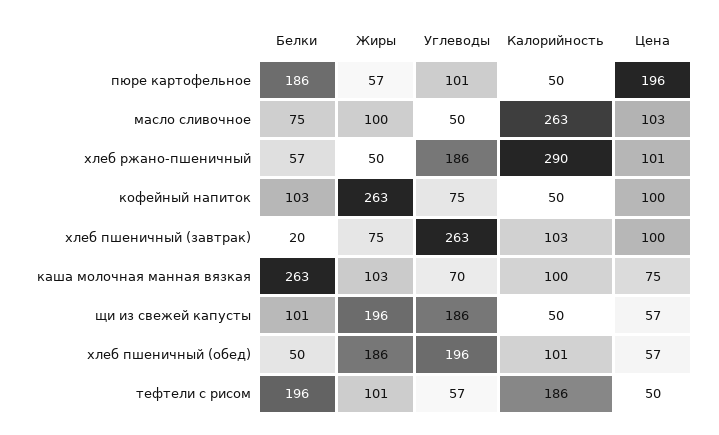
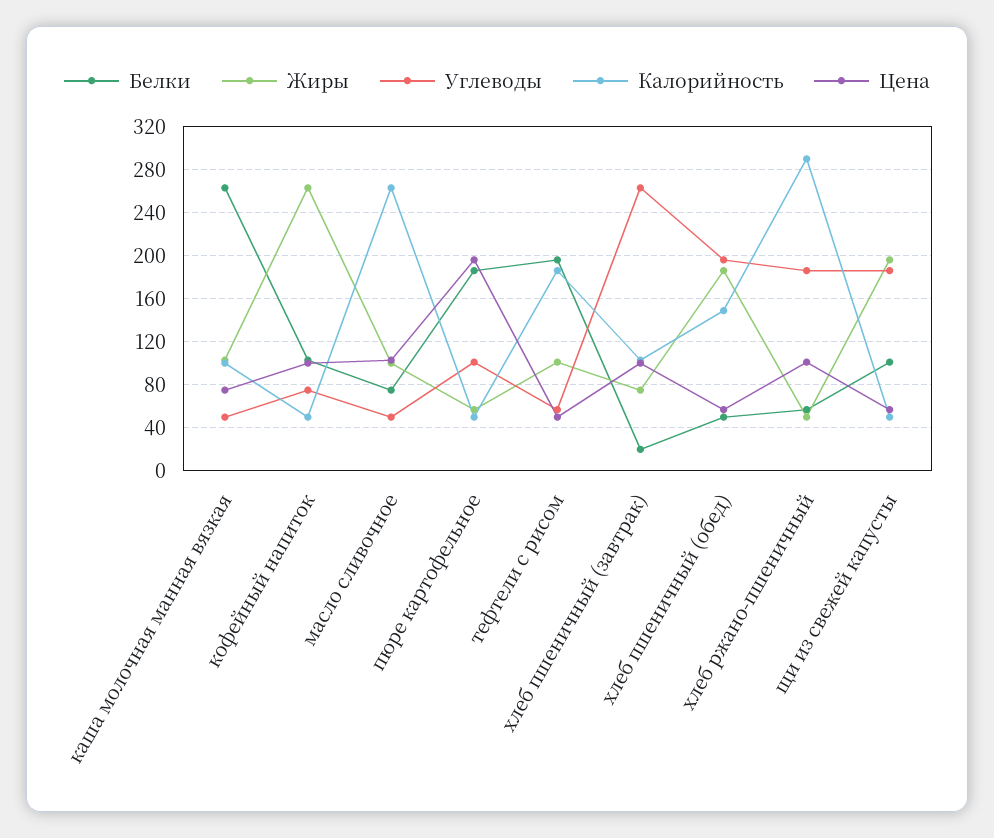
Углеводы, каша молочная манная вязкая: 70 -> 50
Калорийность, хлеб пшеничный (обед): 101 -> 150

